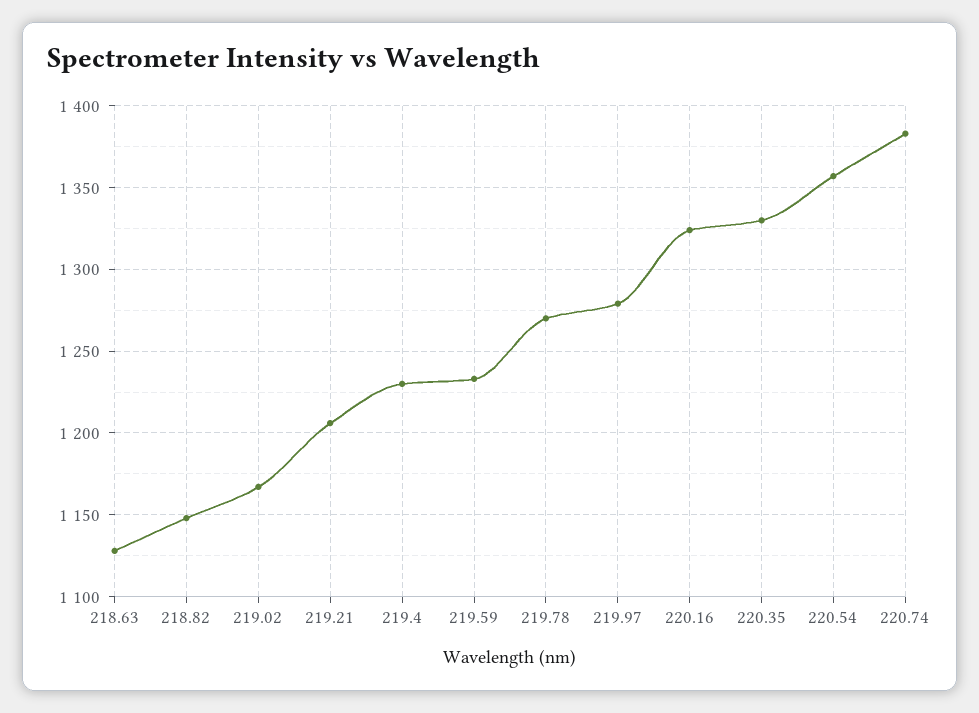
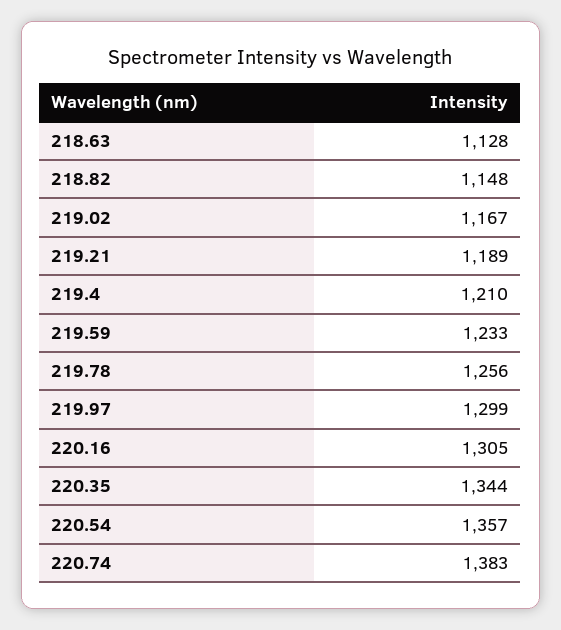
219.21: 1205 -> 1189
219.4: 1230 -> 1210
219.78: 1270 -> 1256
219.97: 1280 -> 1299
220.16: 1325 -> 1305
220.35: 1330 -> 1344

